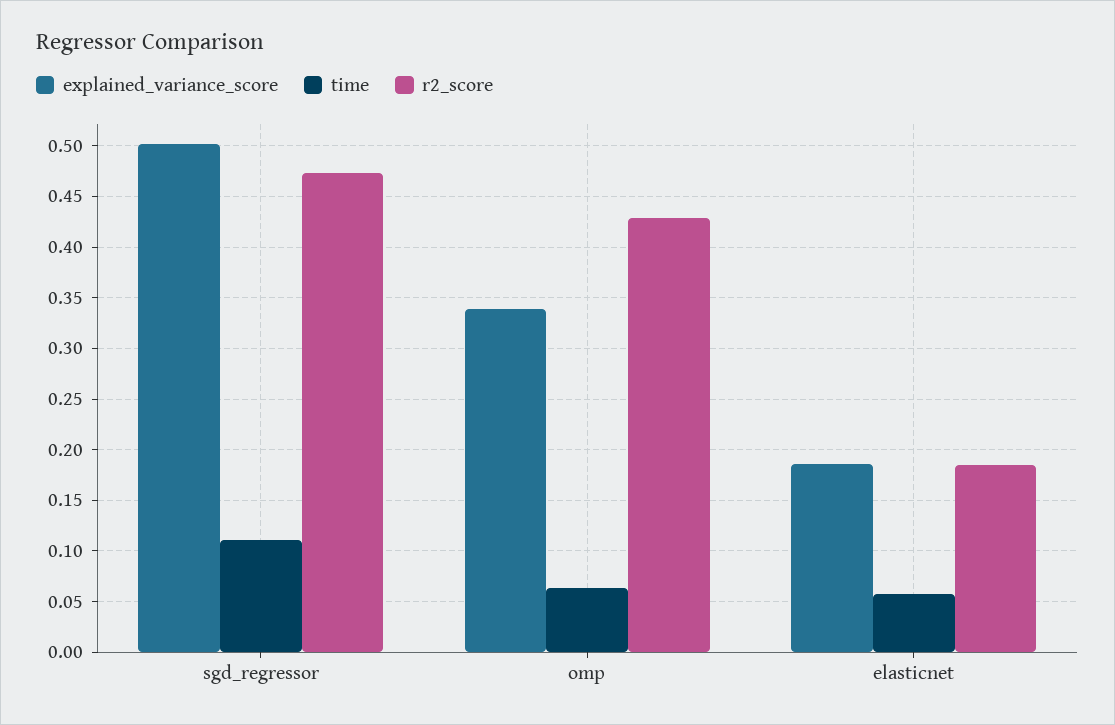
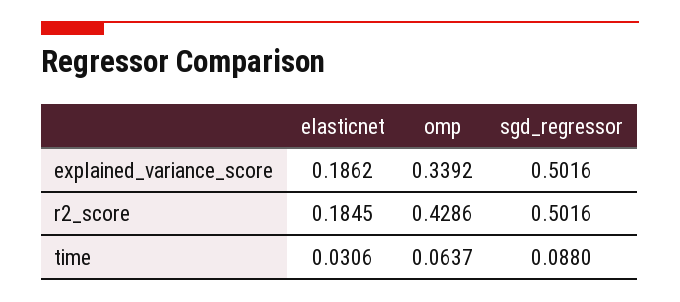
time, sgd_regressor: 0.11 -> 0.088
r2_score, sgd_regressor: 0.47 -> 0.5016
time, elasticnet: 0.06 -> 0.0306

